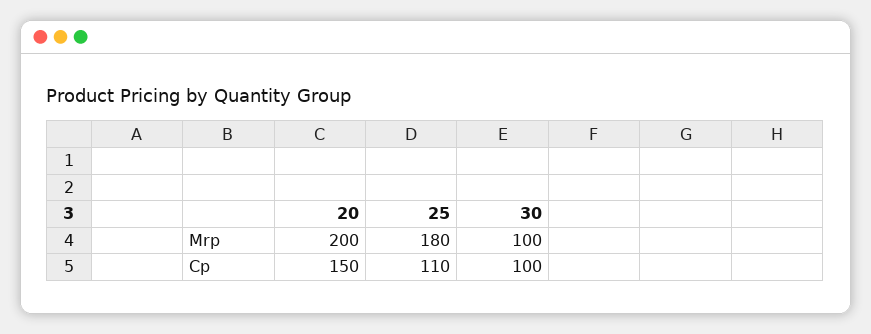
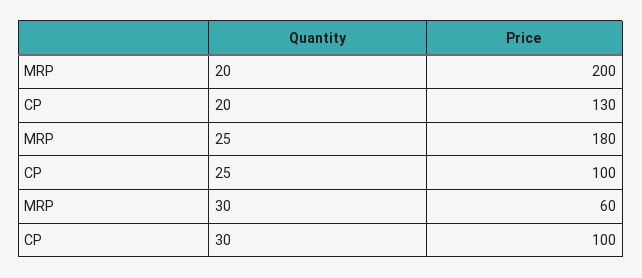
30, Mrp: 100 -> 60
20, Cp: 150 -> 130
25, Cp: 110 -> 100

